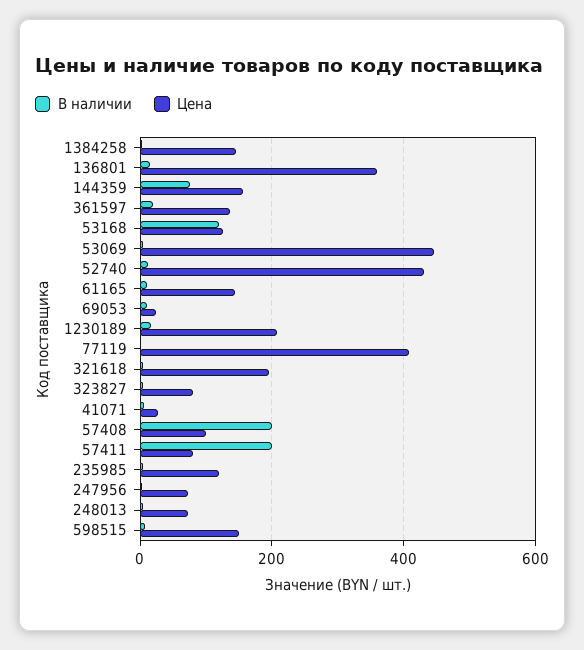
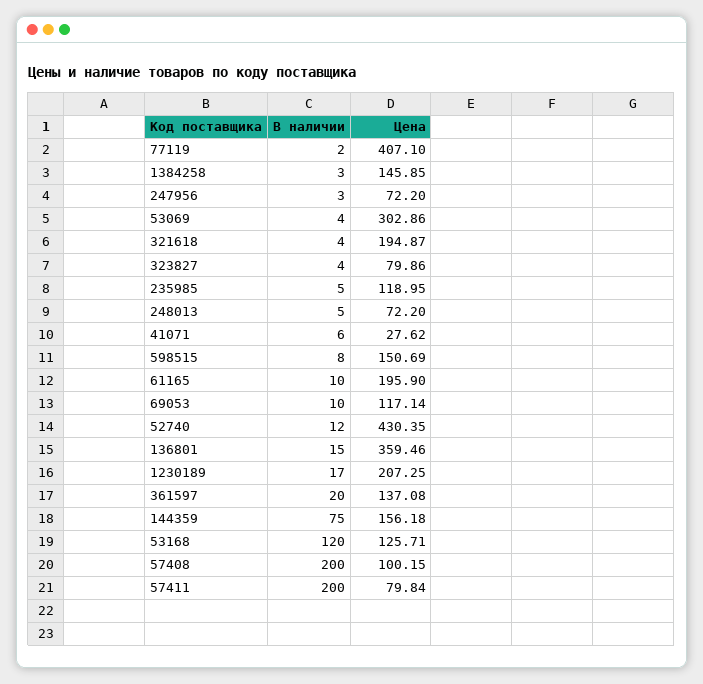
Цена, 53069: 440 -> 302.86
Цена, 61165: 140 -> 195.9
Цена, 69053: 20 -> 117.14

